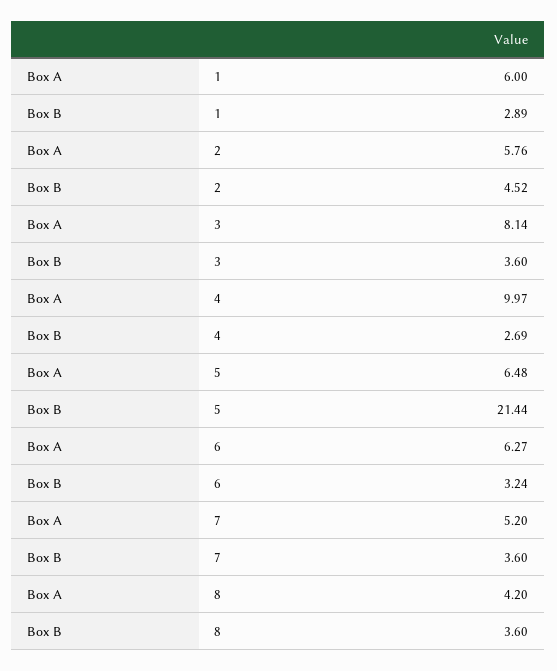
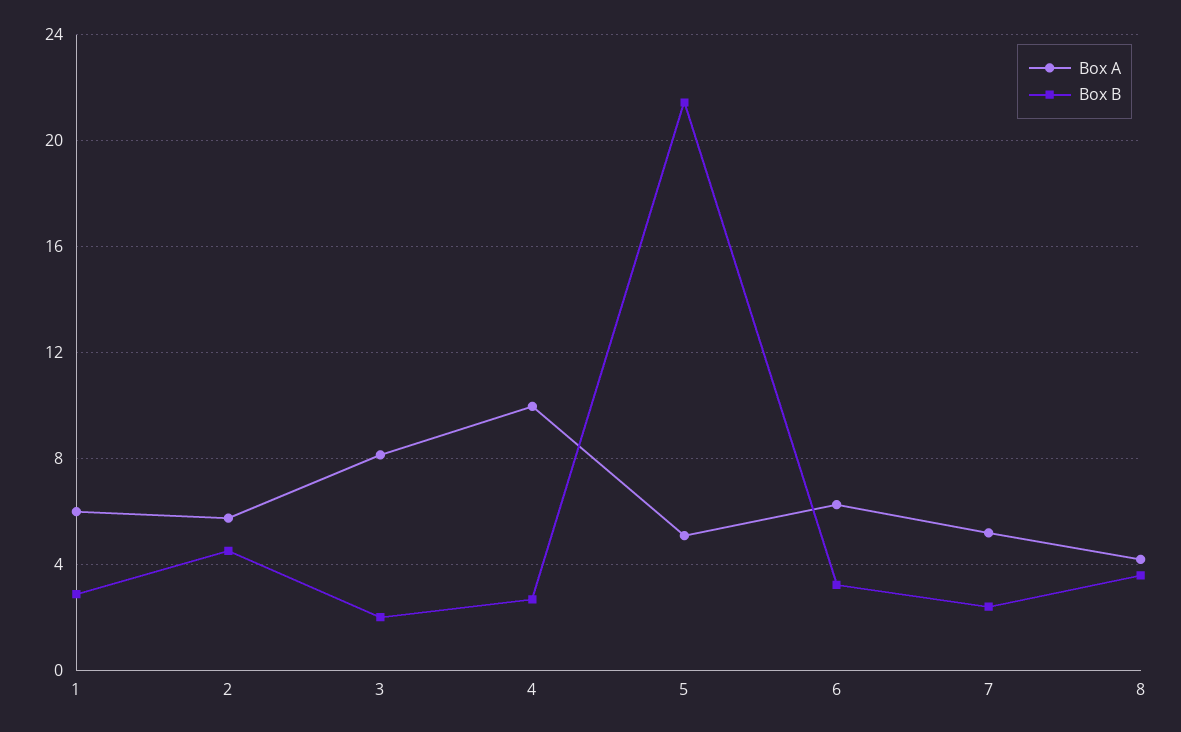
Box B, 3: 3.6 -> 2
Box A, 5: 6.48 -> 5
Box B, 7: 3.6 -> 2.5

